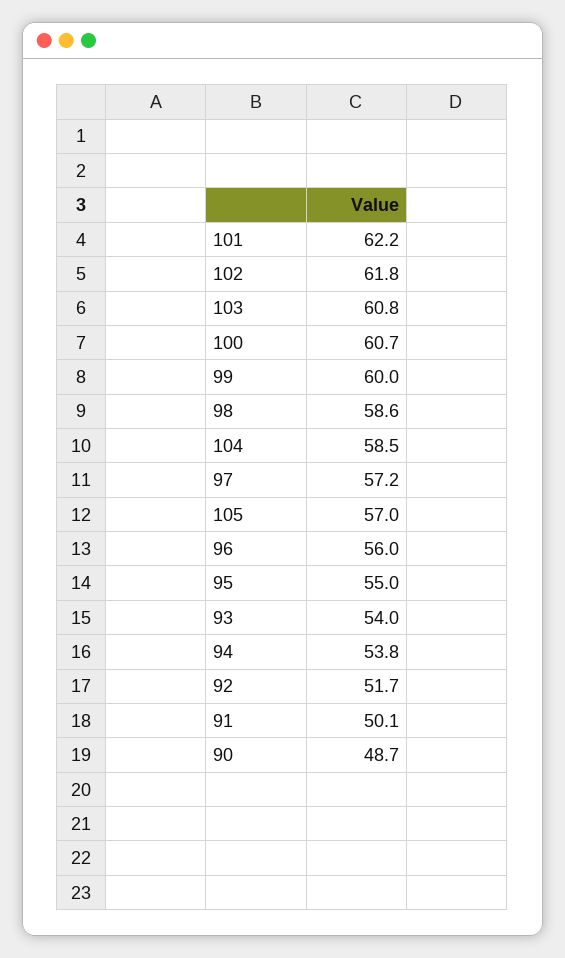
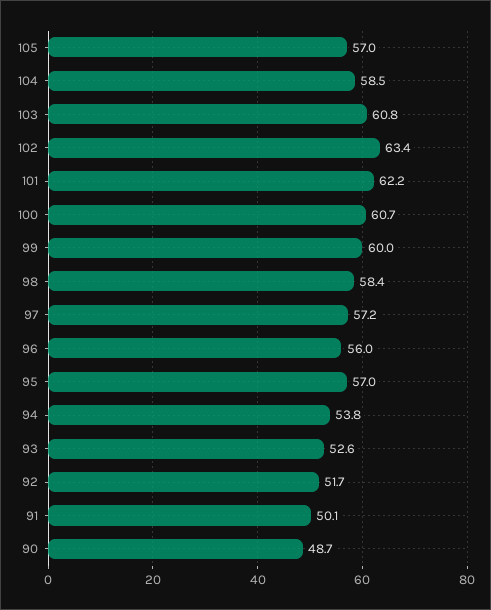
102: 61.8 -> 63.4
98: 58.6 -> 58.4
95: 55 -> 57
93: 54 -> 52.6

